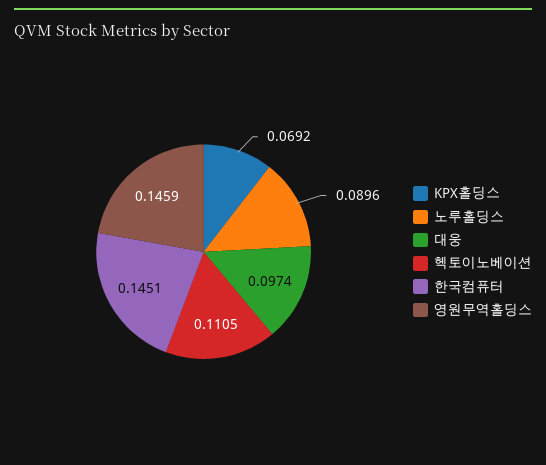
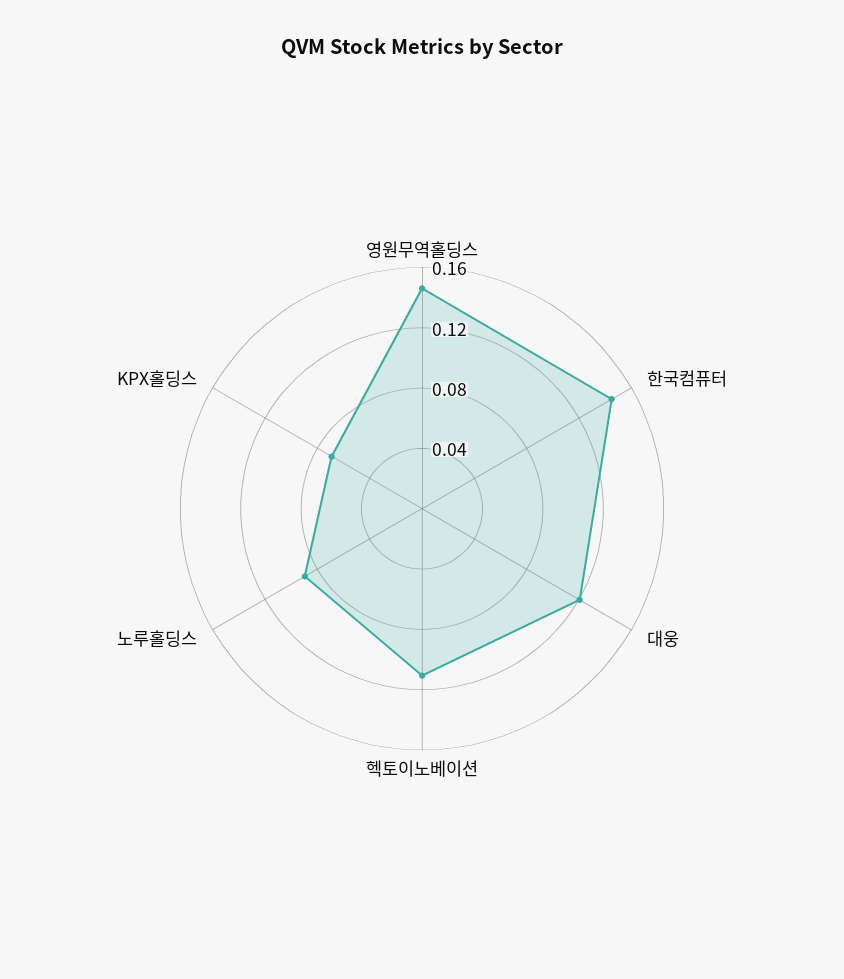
대웅: 0.0974 -> 0.12

